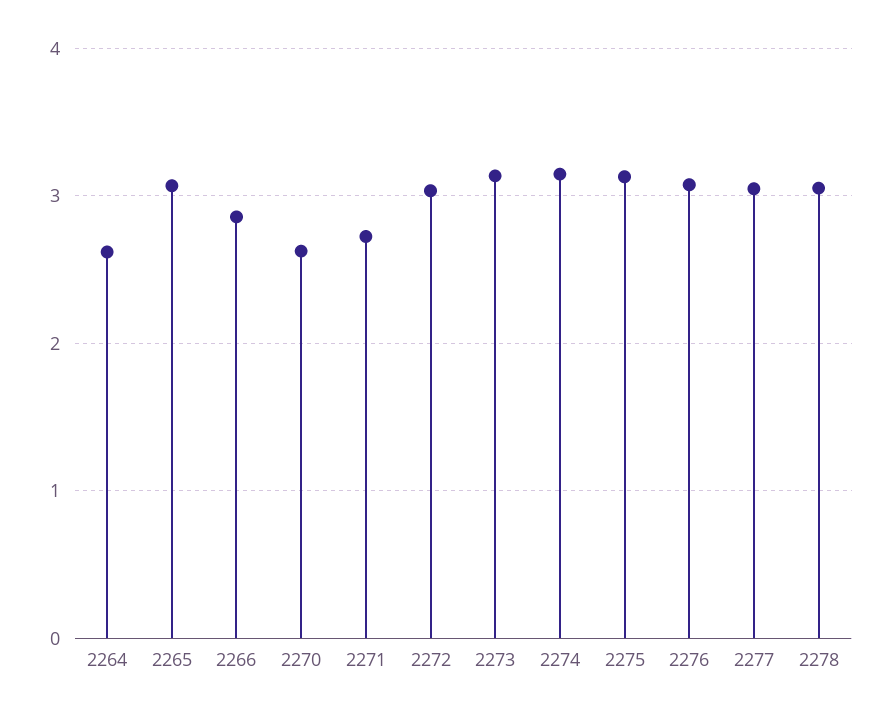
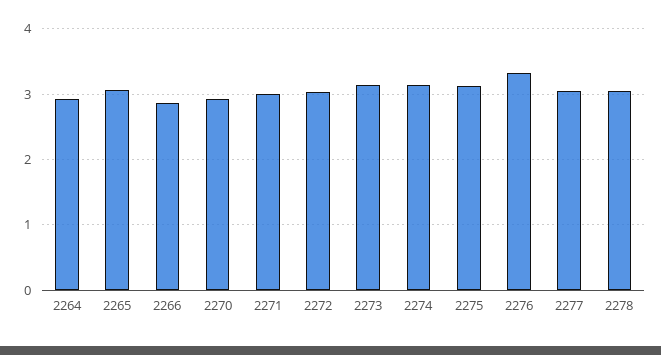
2264: 2.6 -> 2.9
2270: 2.6 -> 2.9
2271: 2.7 -> 3
2276: 3.1 -> 3.3

